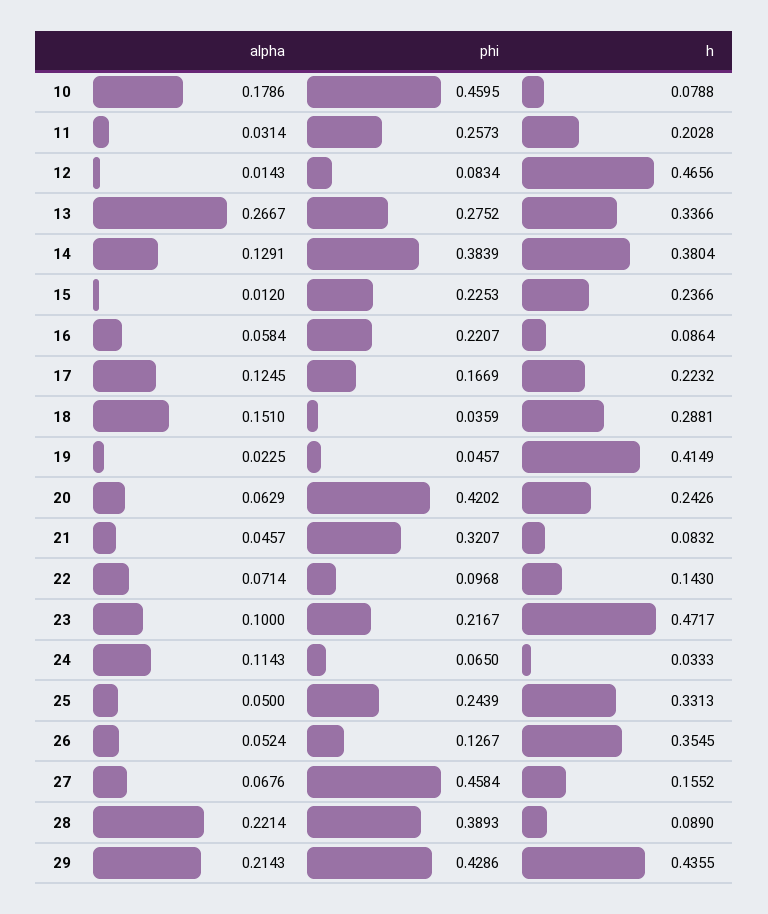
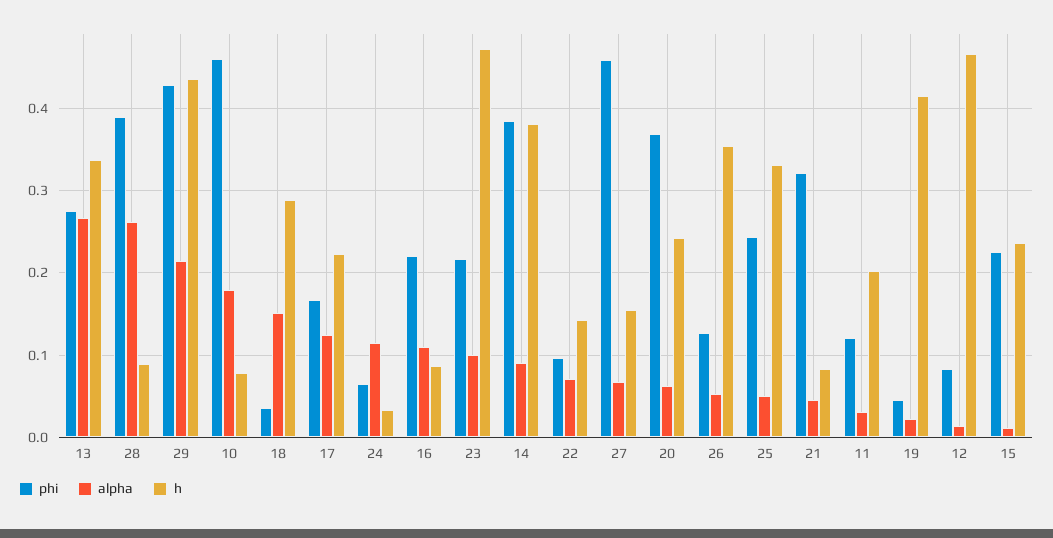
phi, 11: 0.2573 -> 0.12
alpha, 14: 0.1291 -> 0.09
alpha, 16: 0.0584 -> 0.11
phi, 20: 0.4202 -> 0.37
alpha, 28: 0.2214 -> 0.26

